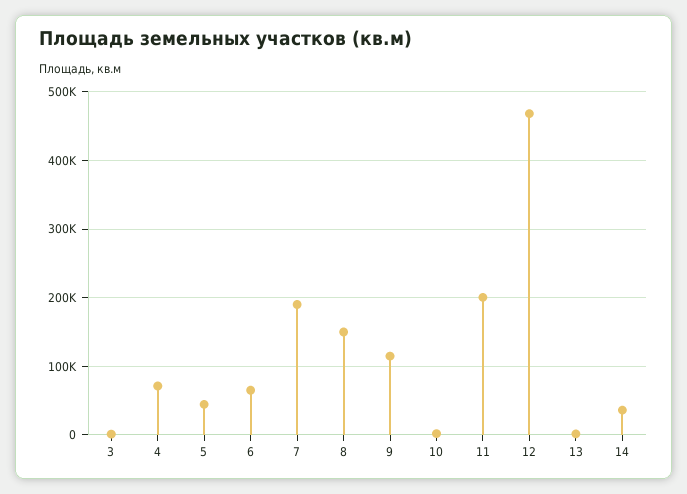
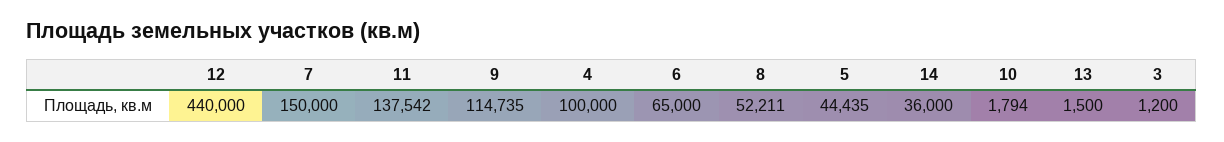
4: 70000 -> 100000
7: 190000 -> 150000
8: 150000 -> 52211
11: 200000 -> 137542
12: 470000 -> 440000

